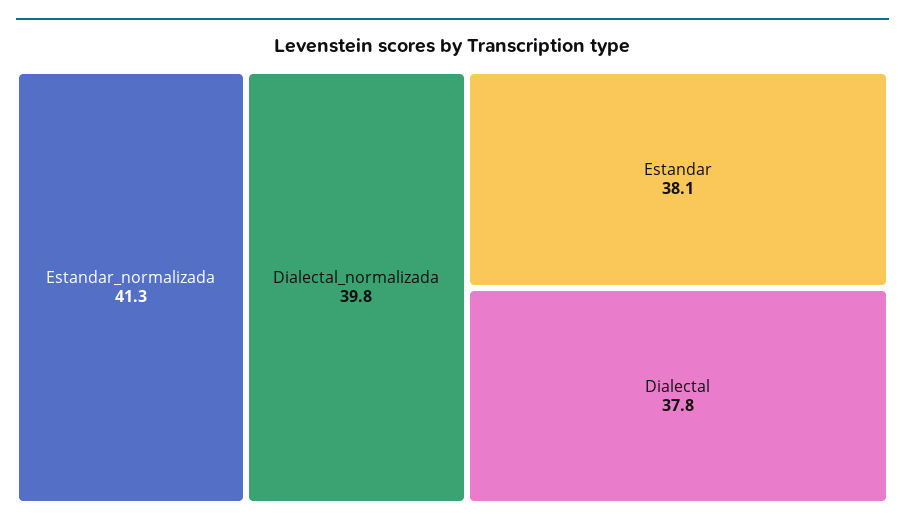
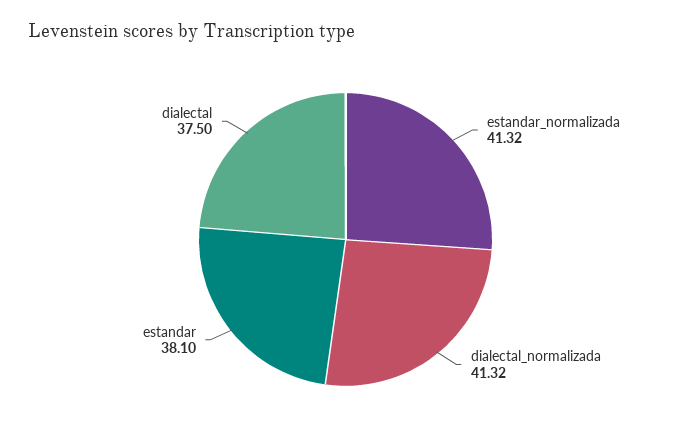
Dialectal_normalizada: 39.8 -> 41.32
Dialectal: 37.8 -> 37.5

